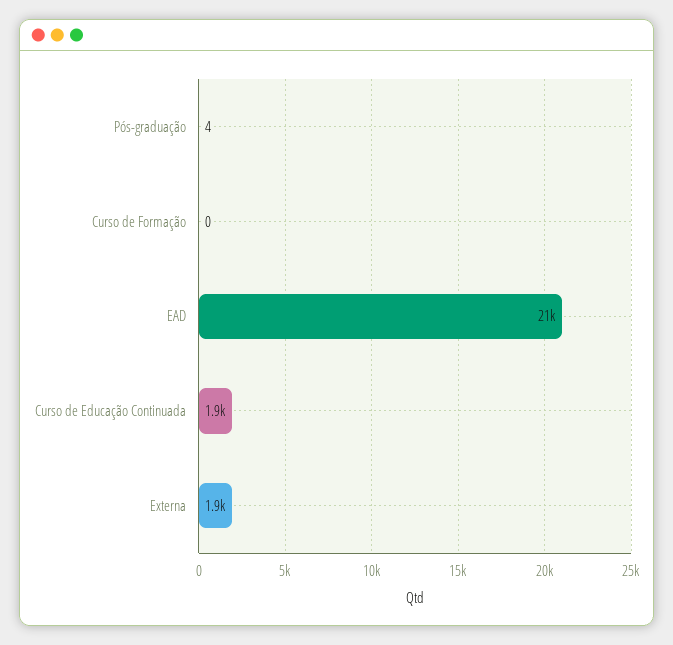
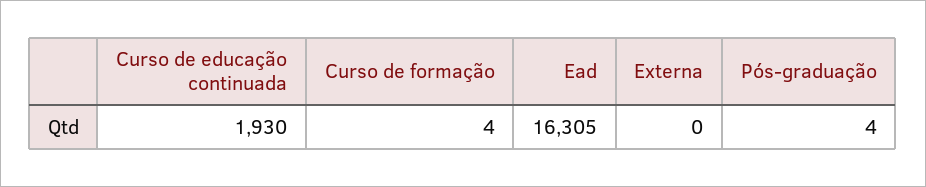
Curso de Formação: 0 -> 4
EAD: 21000 -> 16305
Externa: 1900 -> 0

